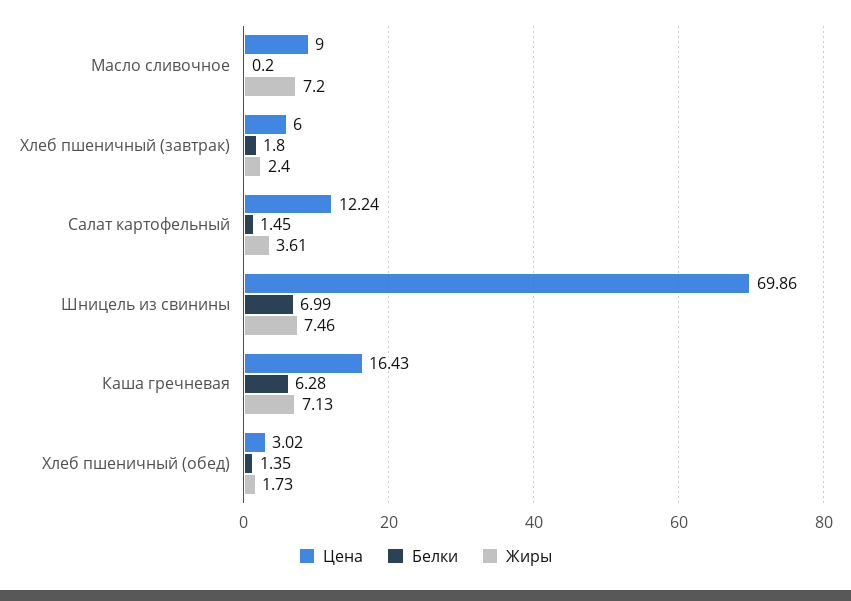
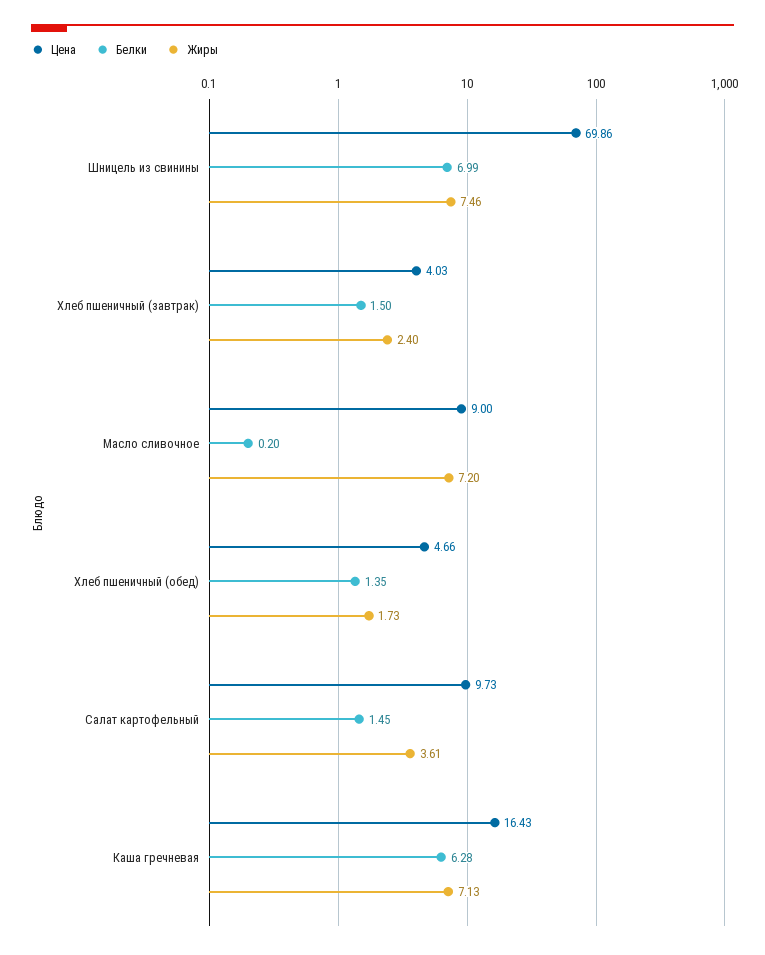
Цена, Хлеб пшеничный (завтрак): 6 -> 4.03
Белки, Хлеб пшеничный (завтрак): 1.8 -> 1.5
Цена, Салат картофельный: 12.24 -> 9.73
Цена, Хлеб пшеничный (обед): 3.02 -> 4.66

